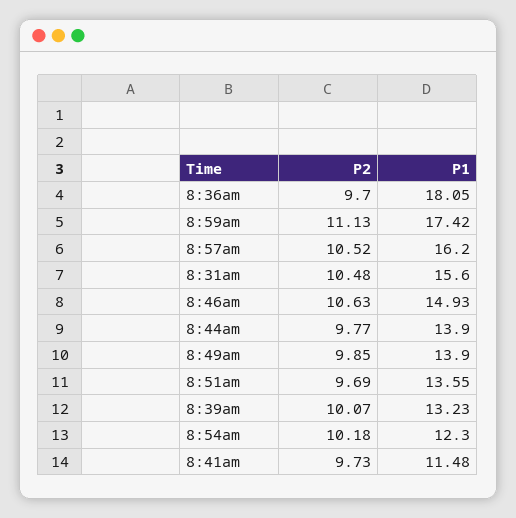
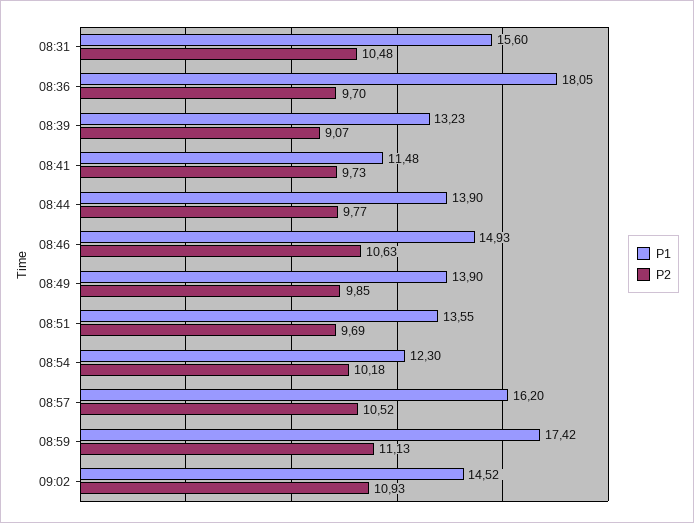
P2, 8:39am: 10.07 -> 9.07
P1, 09:02: none -> 14.52
P2, 09:02: none -> 10.93

